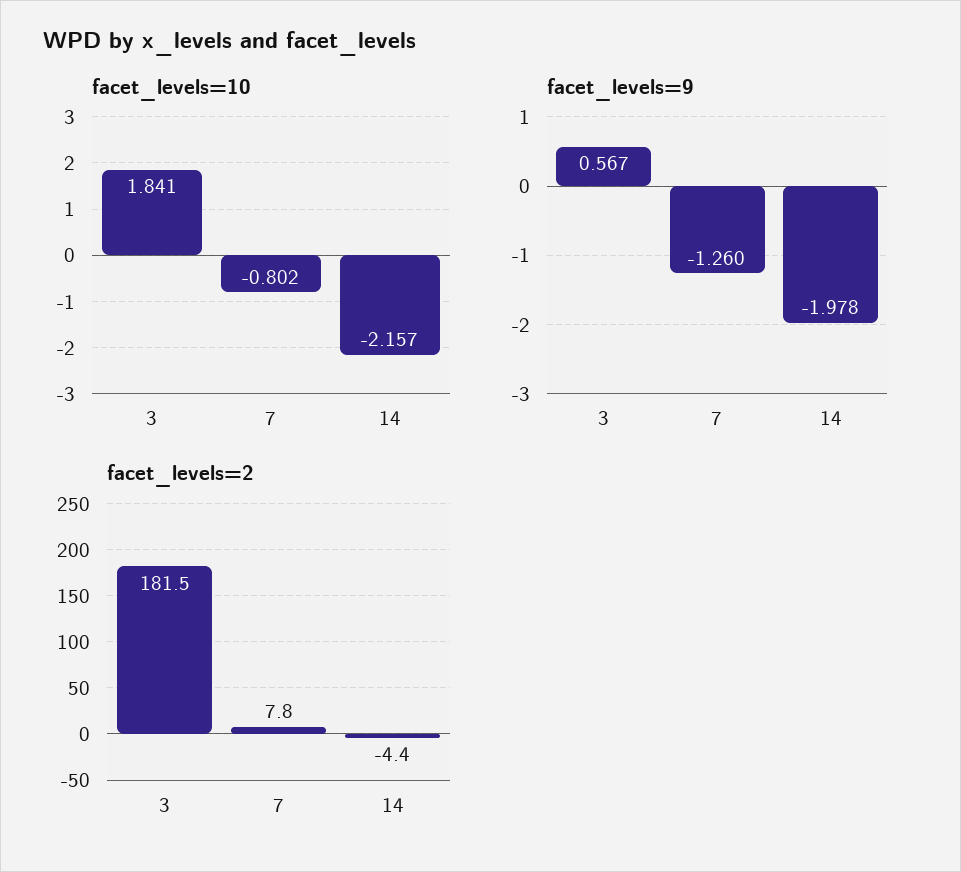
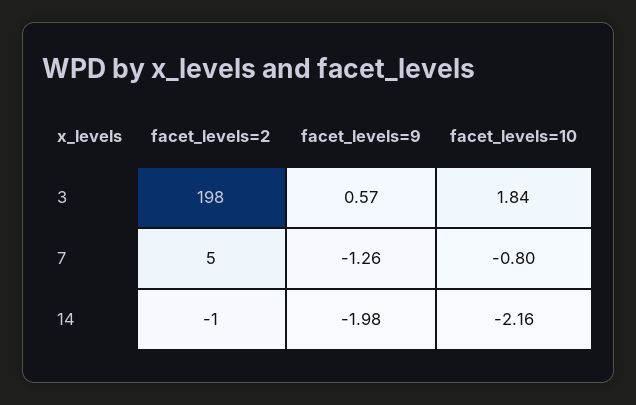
facet_levels=2, 3: 181.5 -> 198
facet_levels=2, 7: 7.8 -> 5
facet_levels=2, 14: -4.4 -> -1

